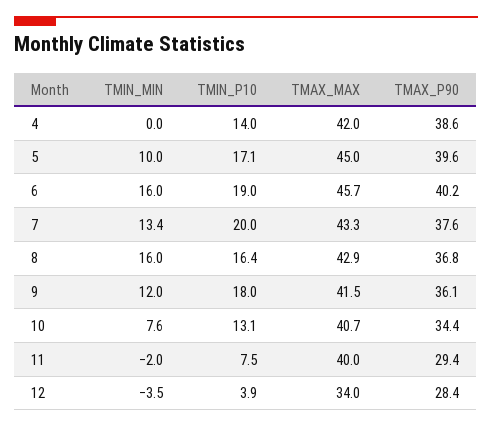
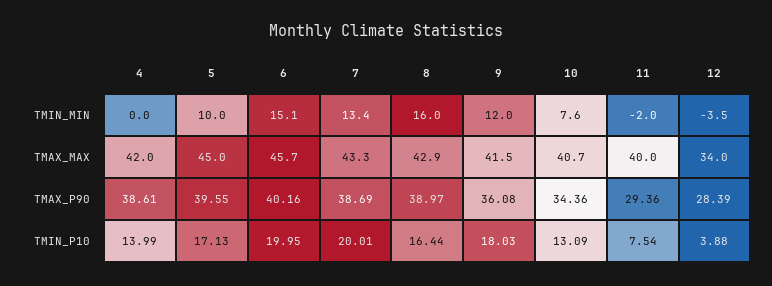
TMIN_MIN, 6: 16 -> 15.1
TMIN_P10, 6: 19 -> 19.95
TMAX_P90, 7: 37.6 -> 38.69
TMAX_P90, 8: 36.8 -> 38.97

